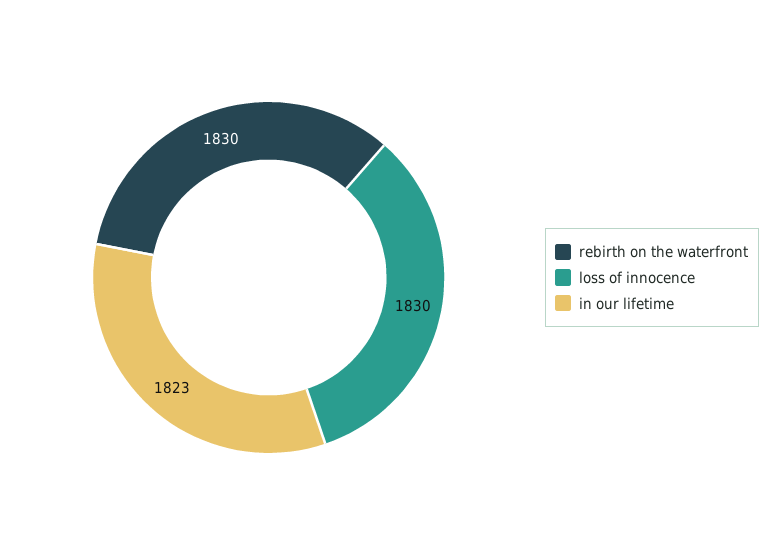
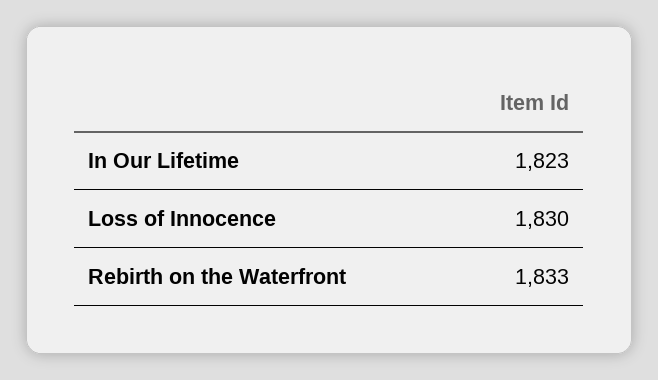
rebirth on the waterfront: 1830 -> 1833

